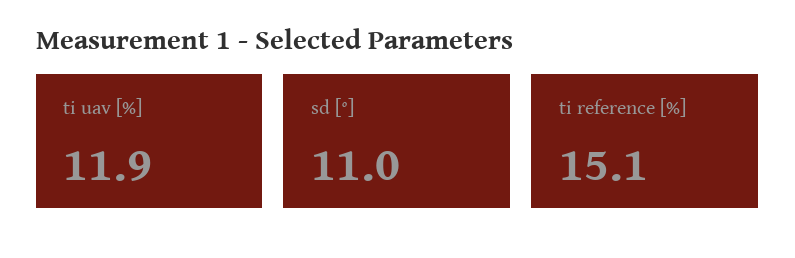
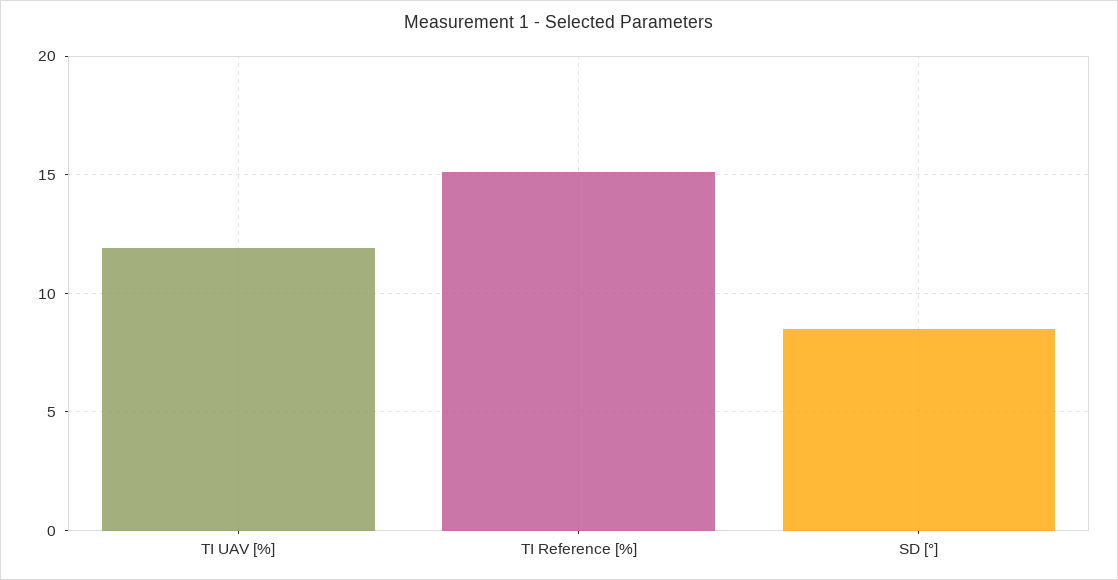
sd [°]: 11 -> 8.5

